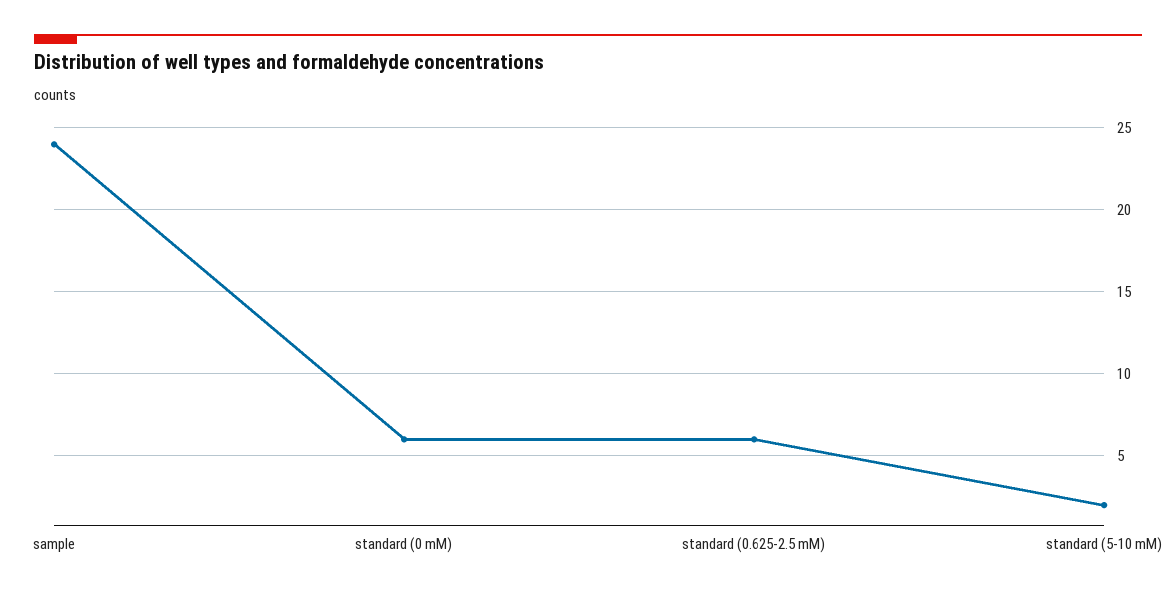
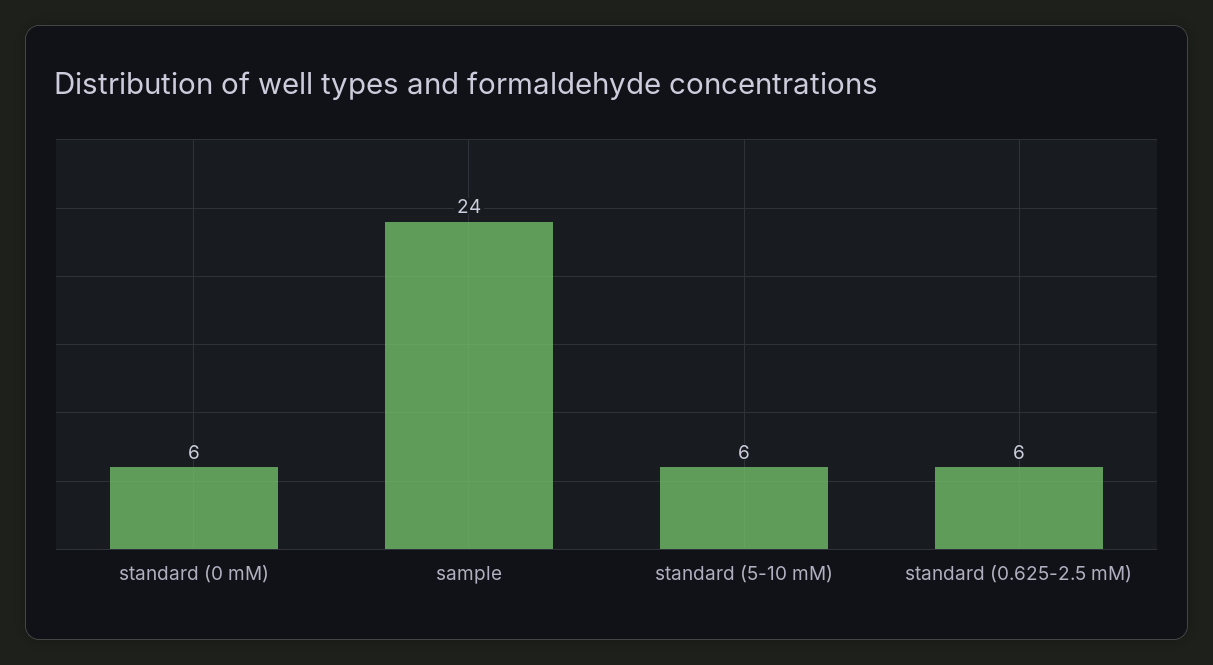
standard (5-10 mM): 2 -> 6

